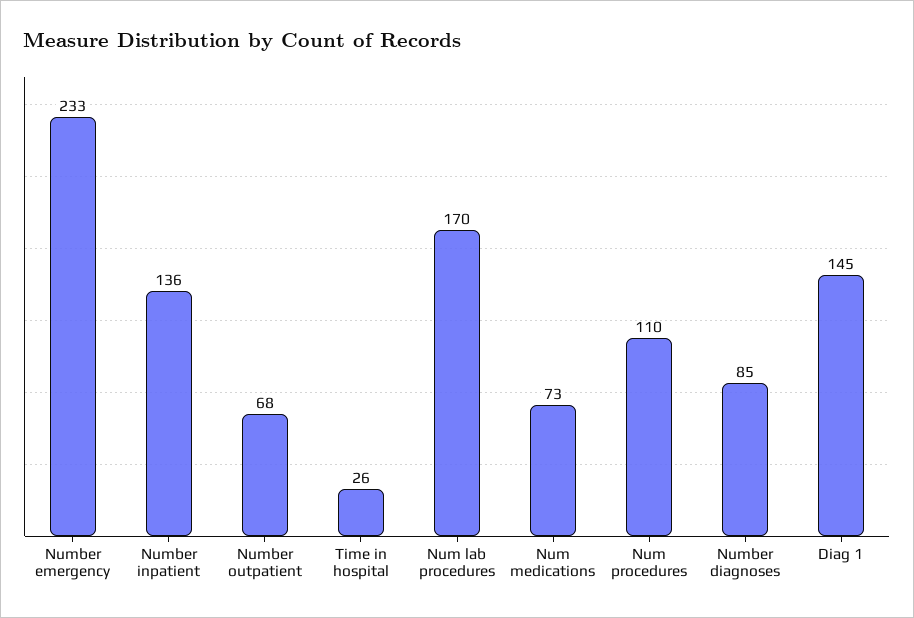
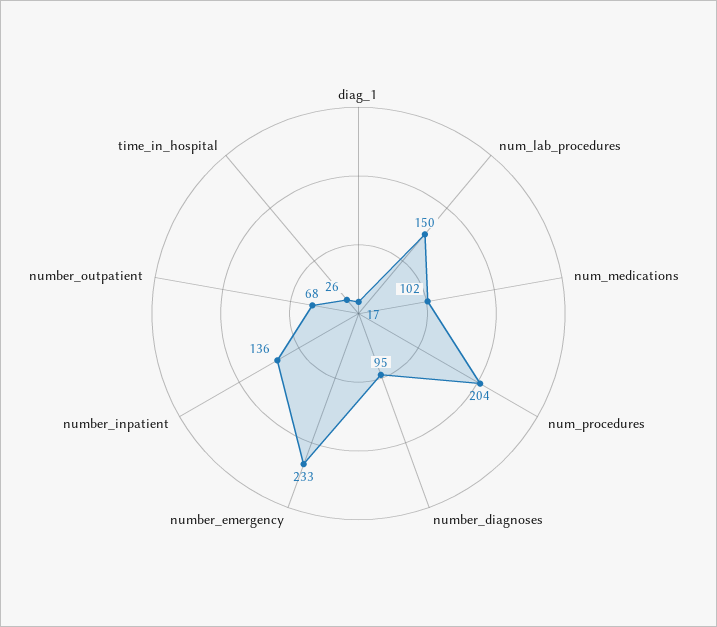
Num lab procedures: 170 -> 150
Num medications: 73 -> 102
Num procedures: 110 -> 204
Number diagnoses: 85 -> 95
Diag 1: 145 -> 17

